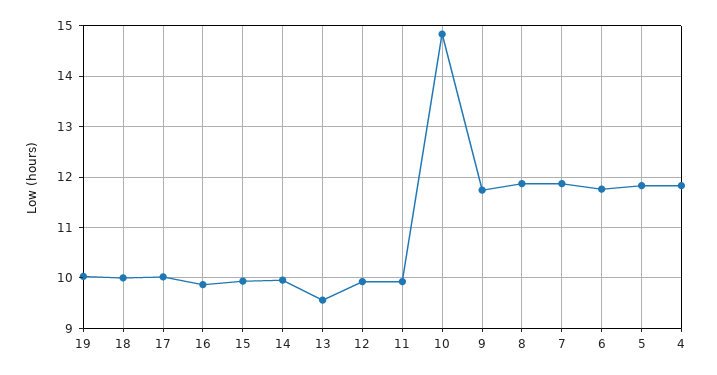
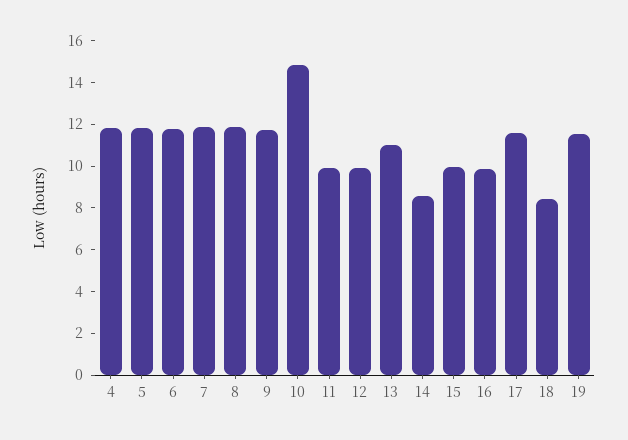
19: 10 -> 11.5
18: 10 -> 8.5
17: 10 -> 11.5
14: 10 -> 8.5
13: 9.6 -> 11

